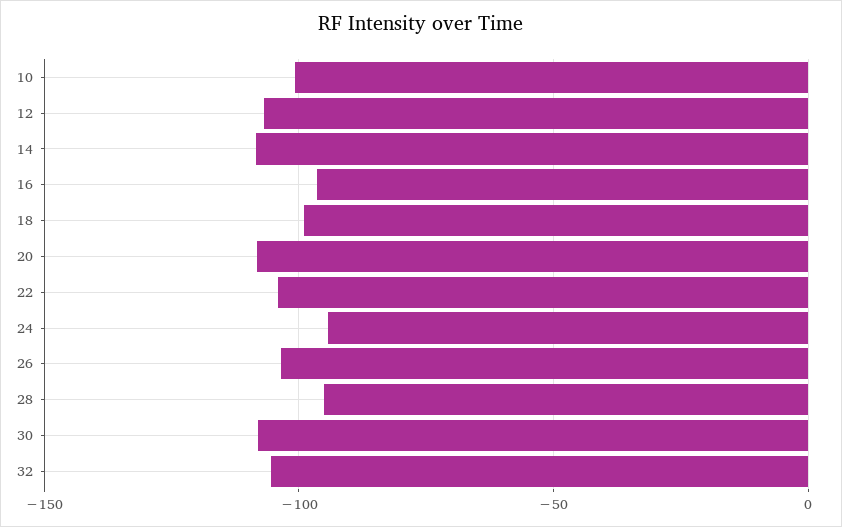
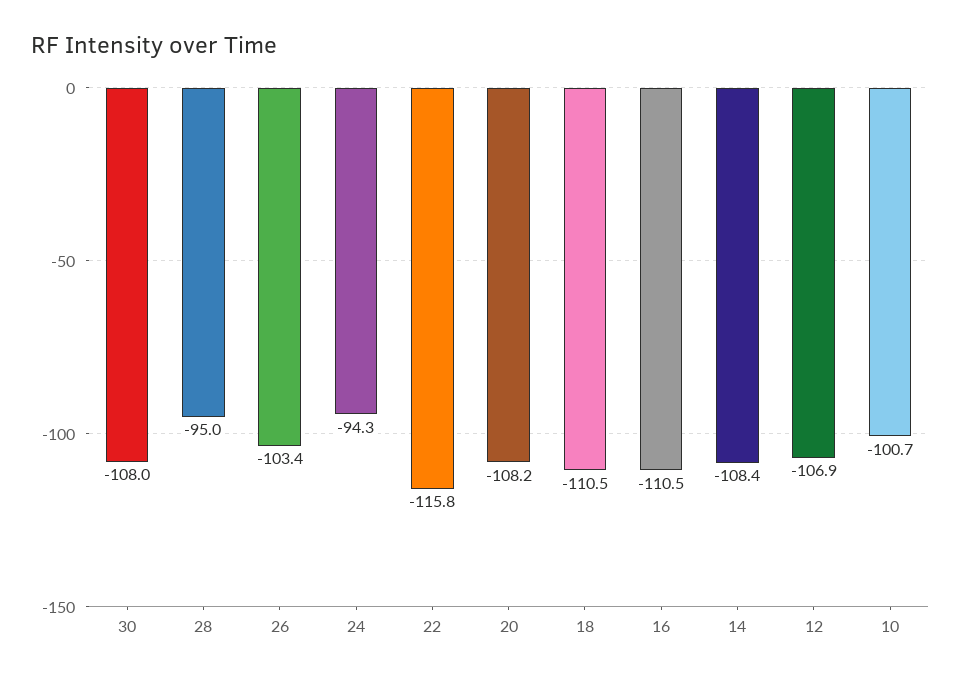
16: -95 -> -110.5
18: -100 -> -110.5
22: -105 -> -115.8
32: -105 -> none

